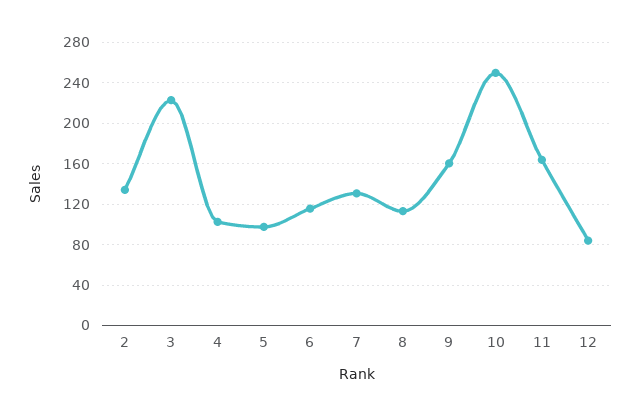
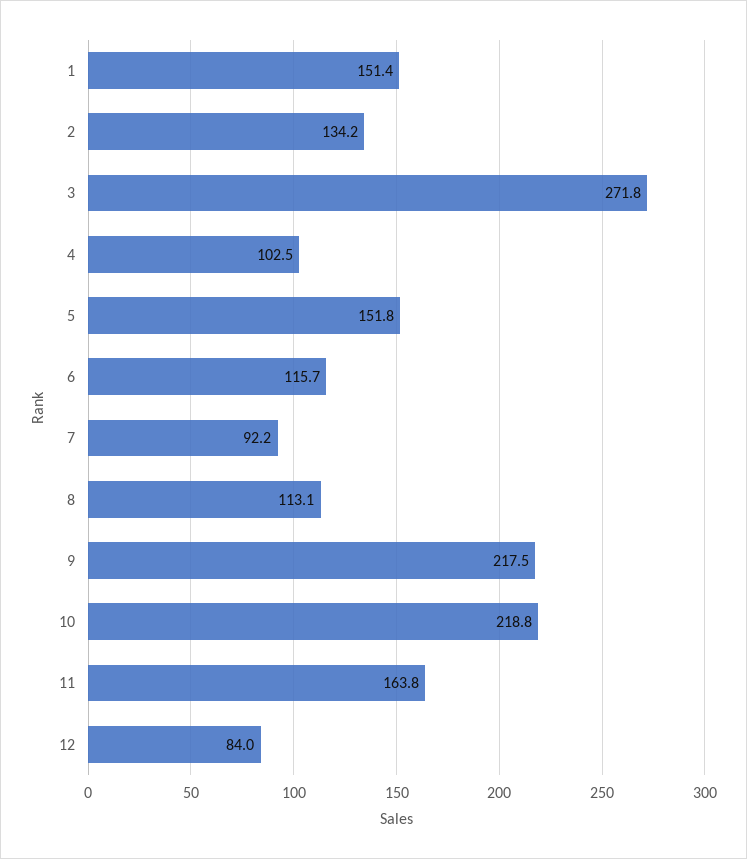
3: 220 -> 271.8
5: 100 -> 151.8
7: 130 -> 92.2
9: 160 -> 217.5
10: 250 -> 218.8
1: none -> 151.4

